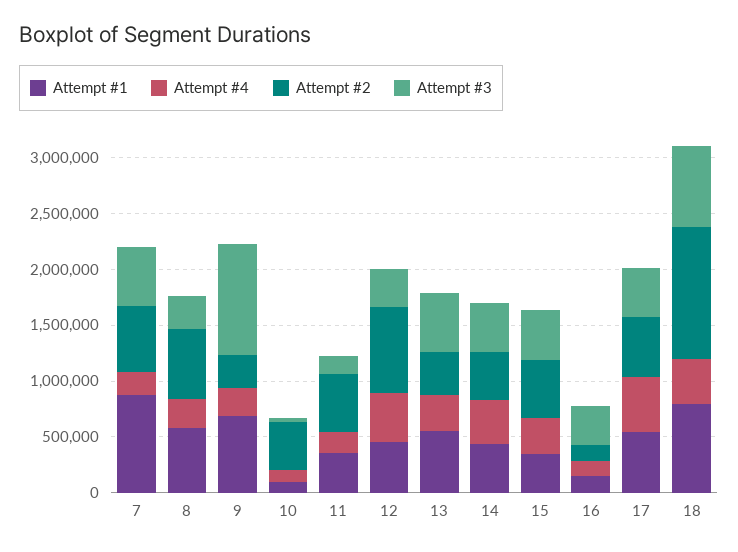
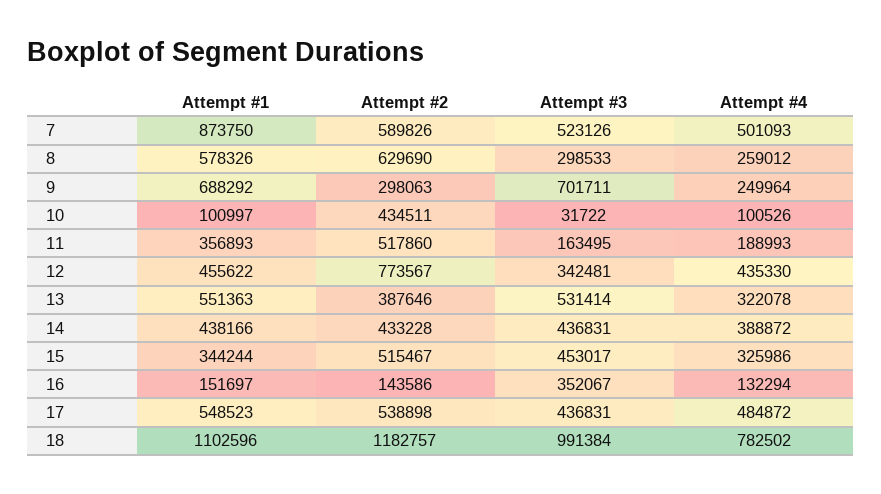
Attempt #4, 7: 200000 -> 501093
Attempt #3, 9: 1000000 -> 701711
Attempt #1, 18: 800000 -> 1102596
Attempt #4, 18: 400000 -> 782502
Attempt #3, 18: 700000 -> 991384

